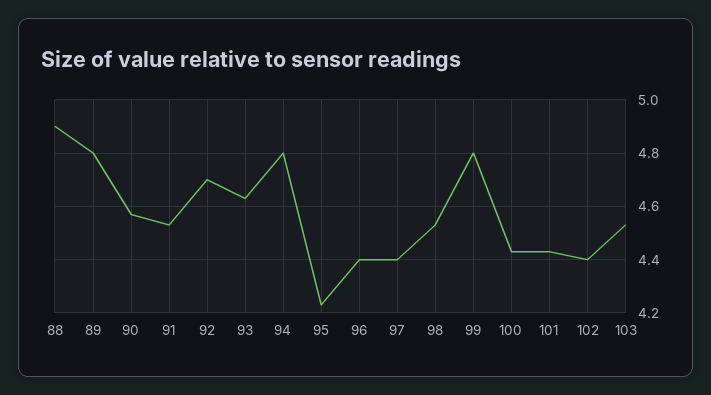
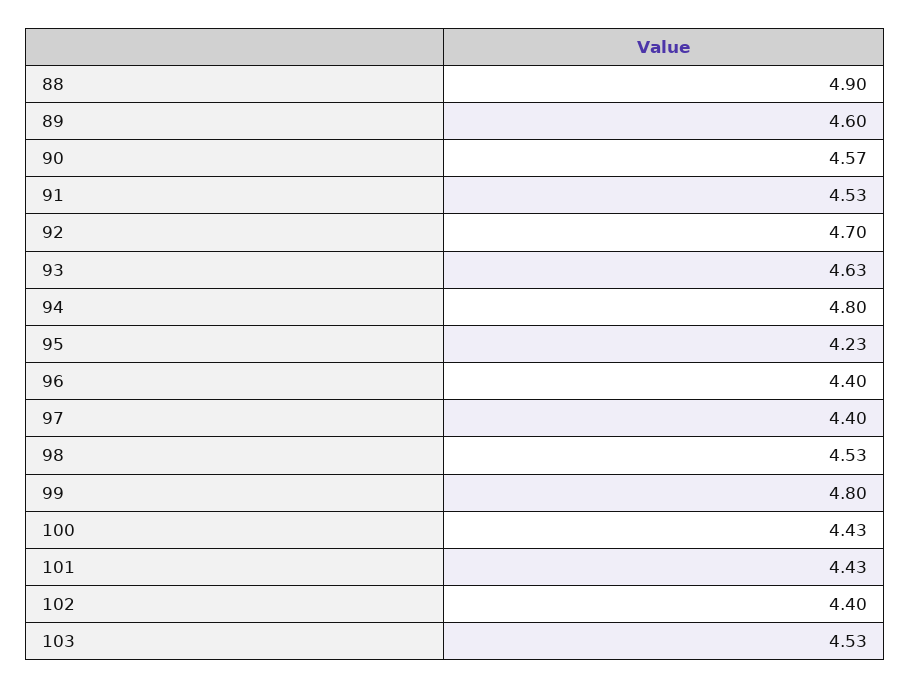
89: 4.8 -> 4.6

